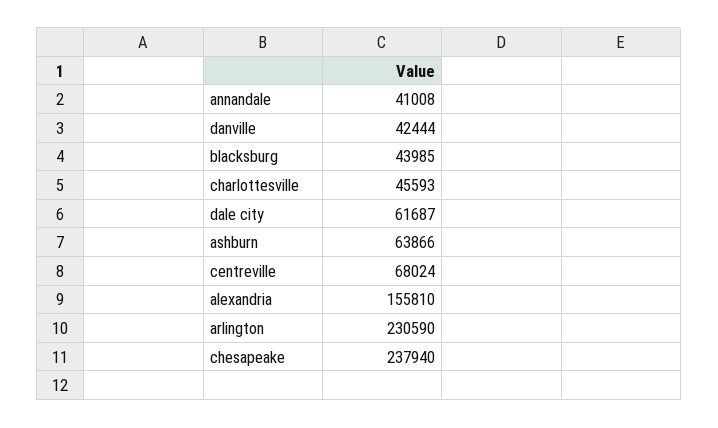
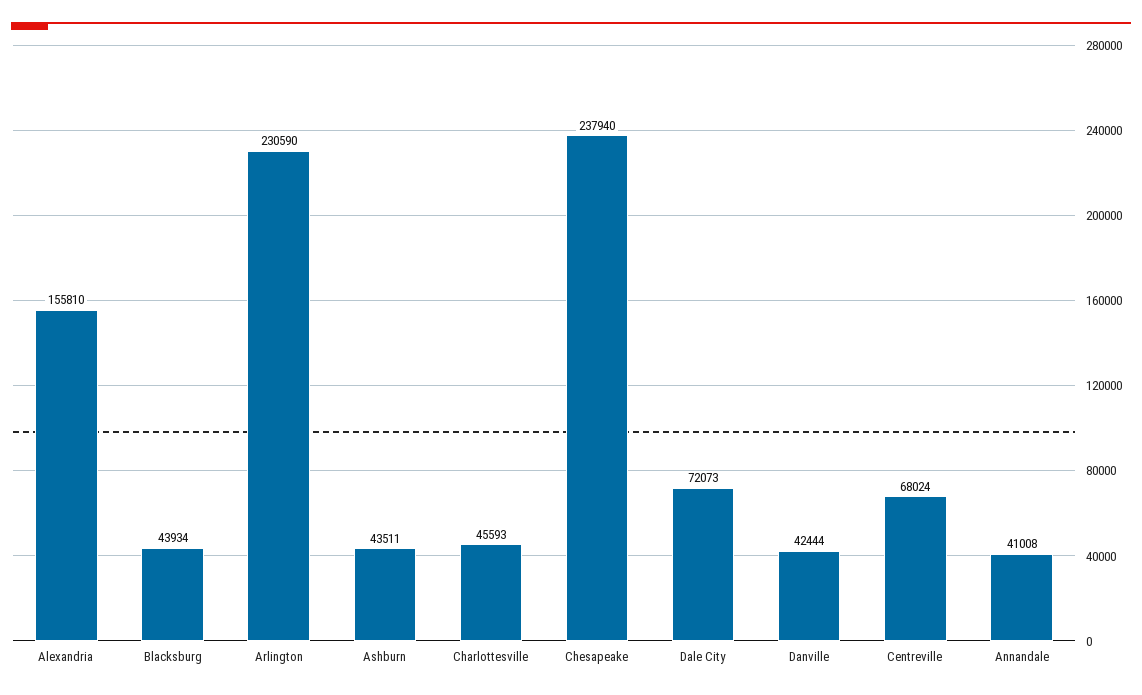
blacksburg: 43985 -> 43934
dale city: 61687 -> 72073
ashburn: 63866 -> 43511

